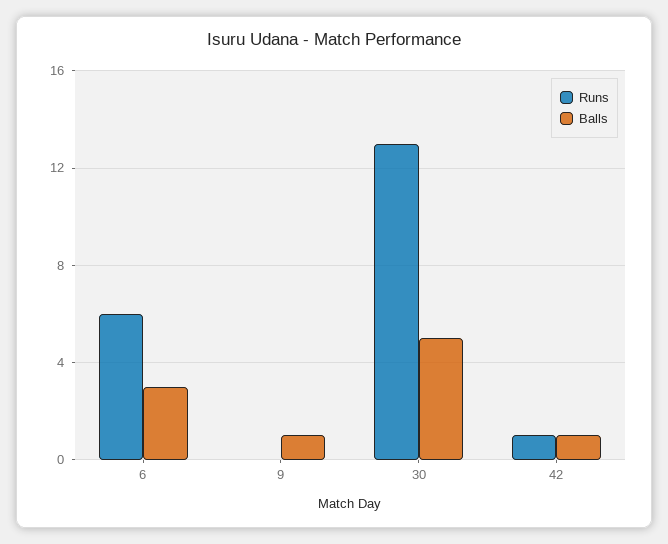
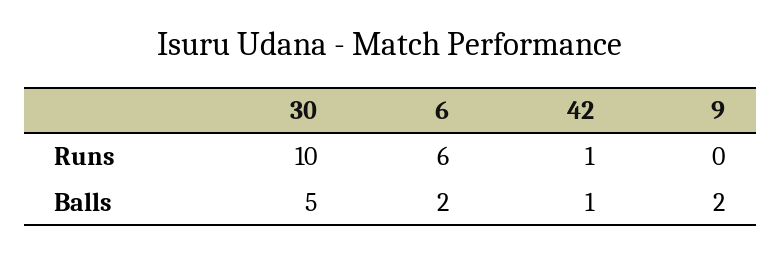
Balls, 6: 3 -> 2
Balls, 9: 1 -> 2
Runs, 30: 13 -> 10

